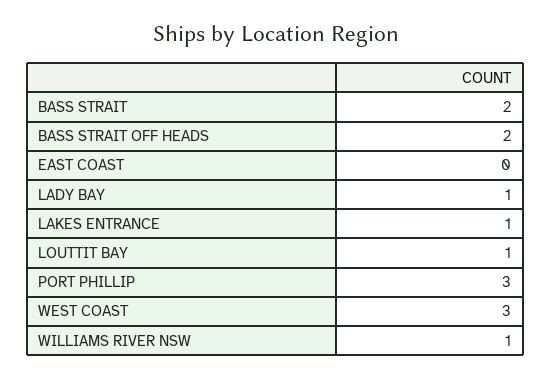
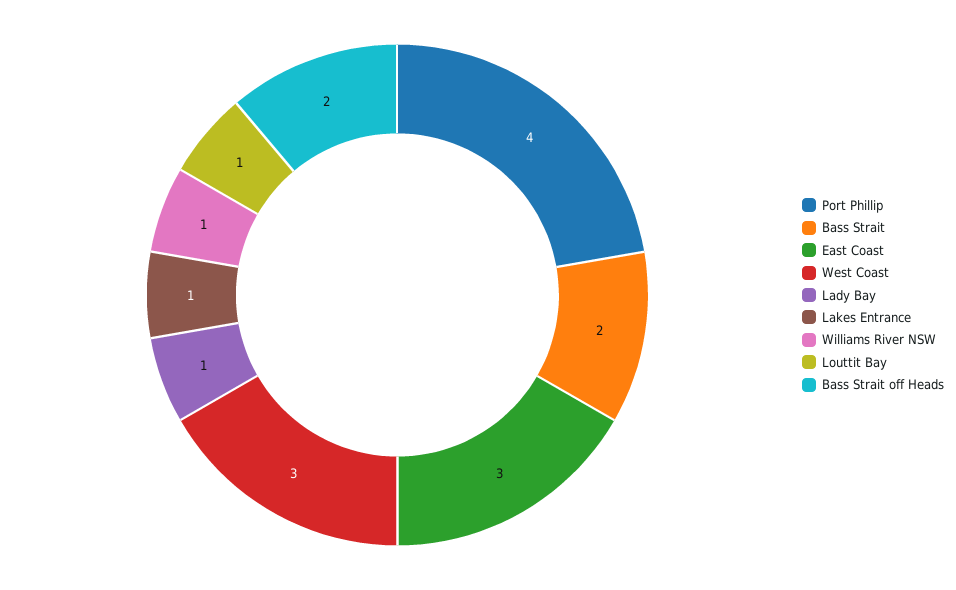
EAST COAST: 0 -> 3
PORT PHILLIP: 3 -> 4

